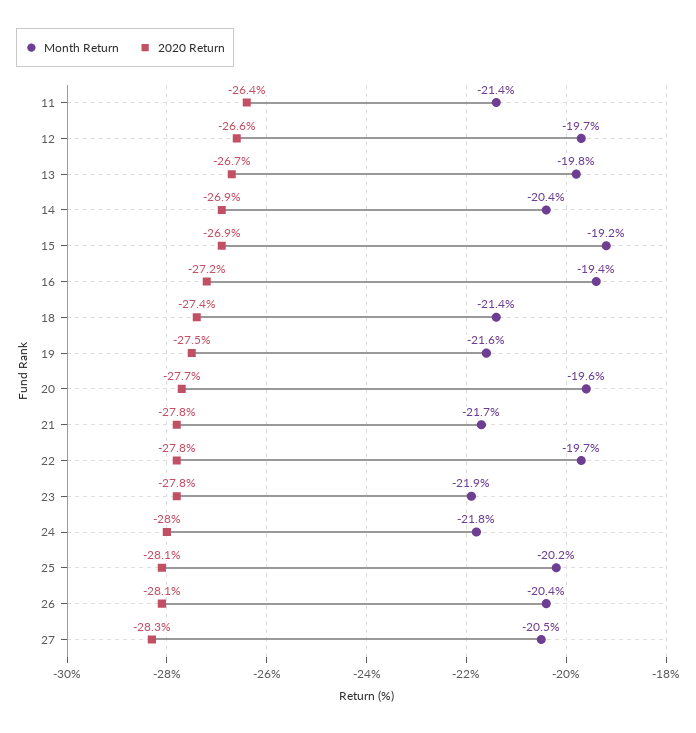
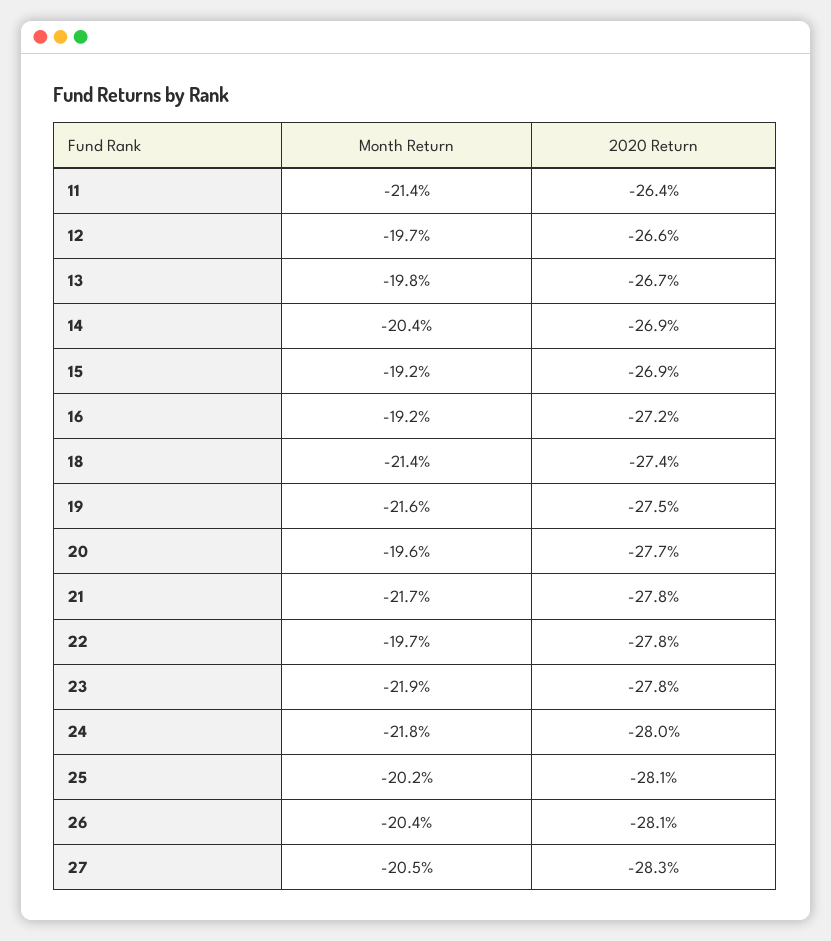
Month Return, 16: -19.4 -> -19.2

